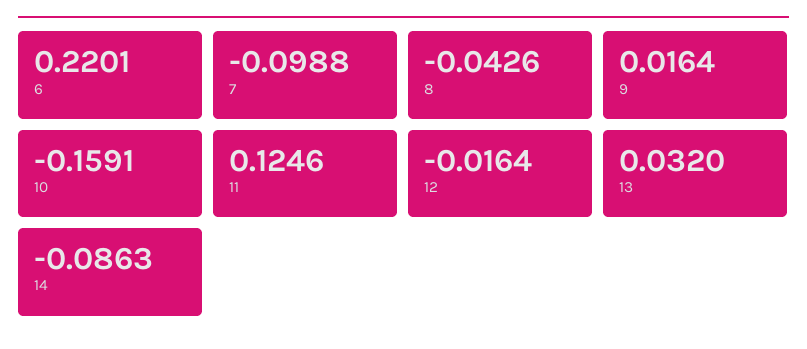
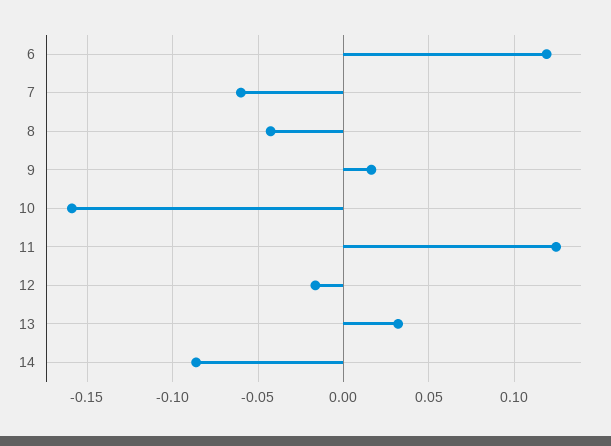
6: 0.2201 -> 0.12
7: -0.0988 -> -0.06

